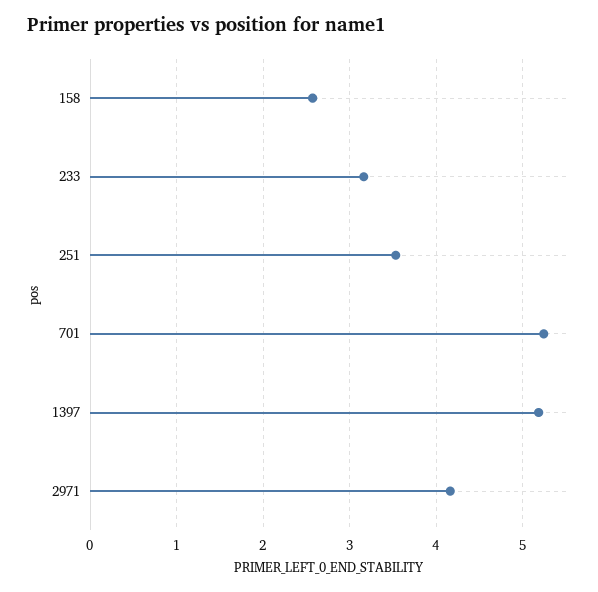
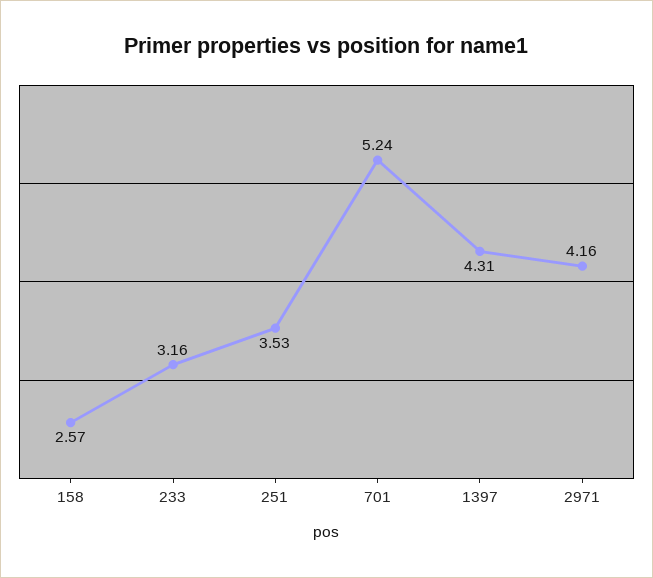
1397: 5.2 -> 4.31

